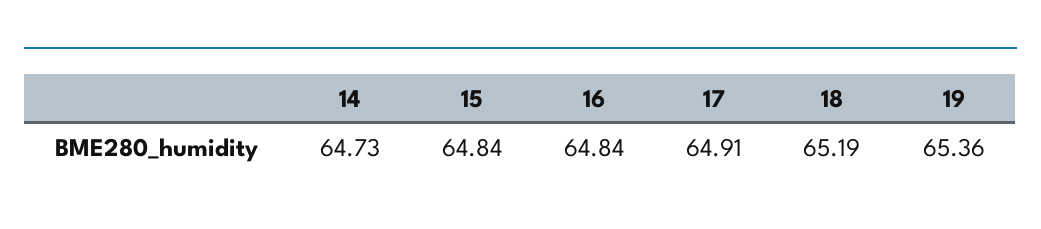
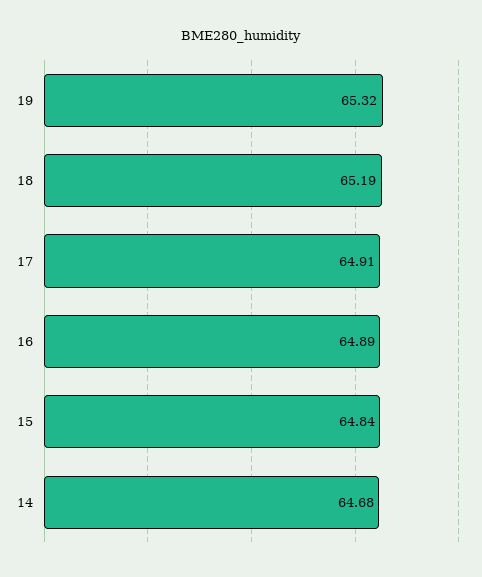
14: 64.73 -> 64.68
16: 64.84 -> 64.89
19: 65.36 -> 65.32

